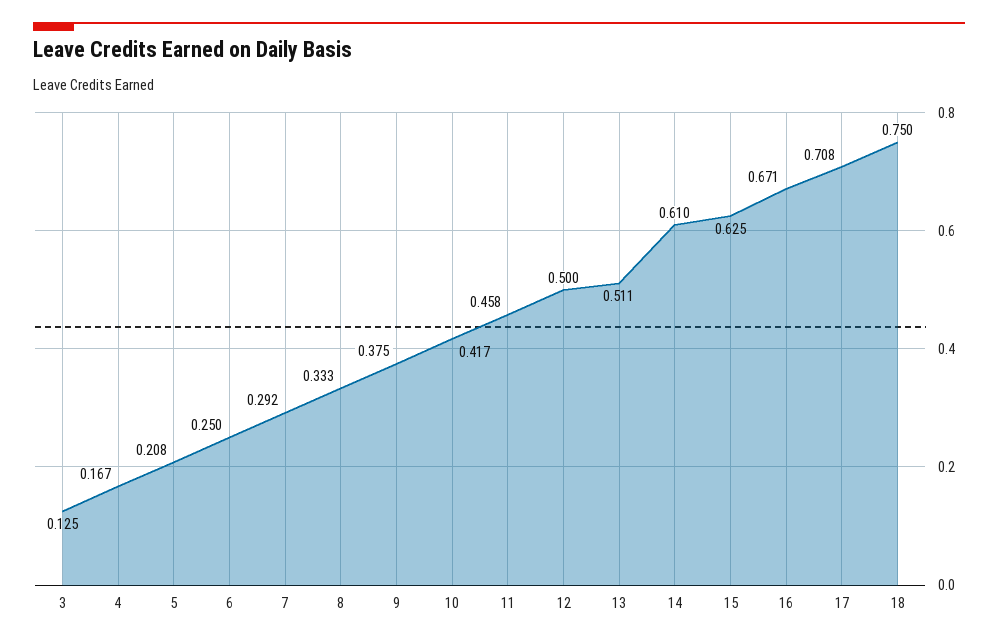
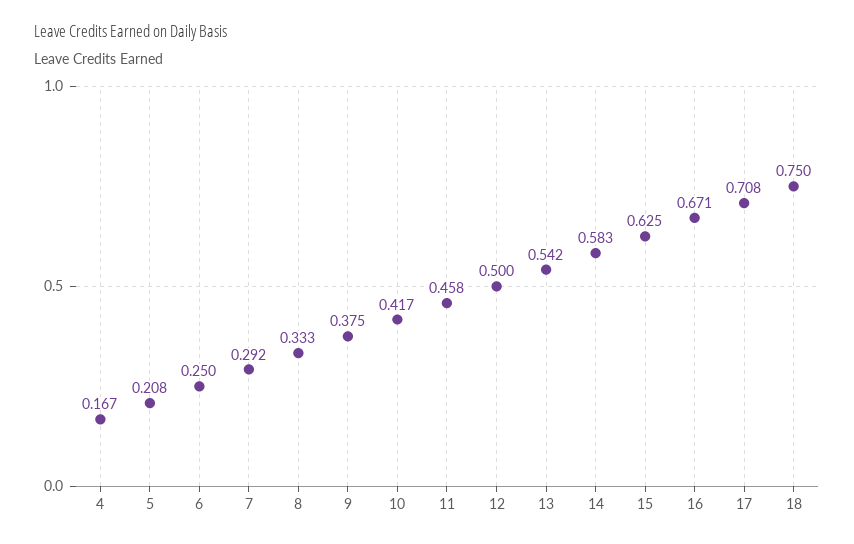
3: 0.125 -> none
13: 0.511 -> 0.542
14: 0.61 -> 0.583

